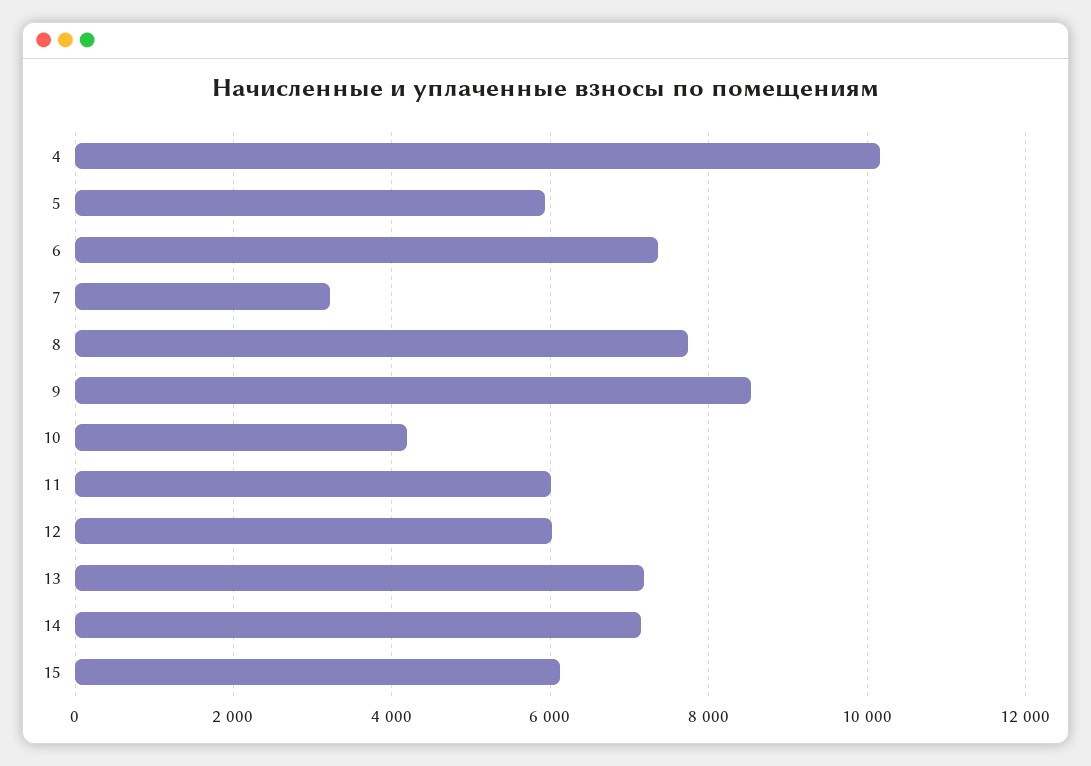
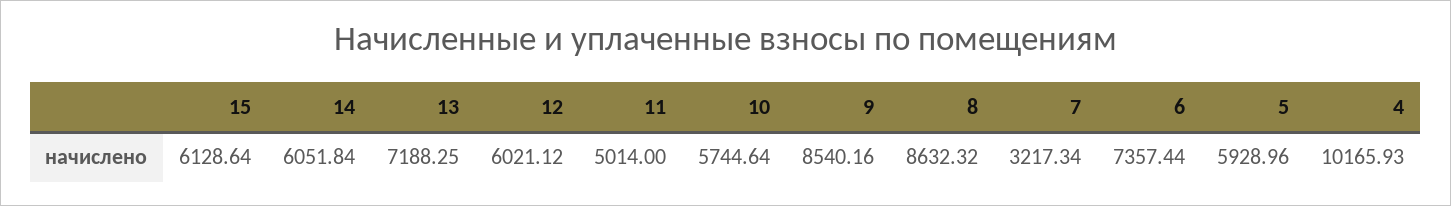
8: 7800 -> 8632.32
10: 4200 -> 5744.64
11: 6000 -> 5014
14: 7200 -> 6051.84

